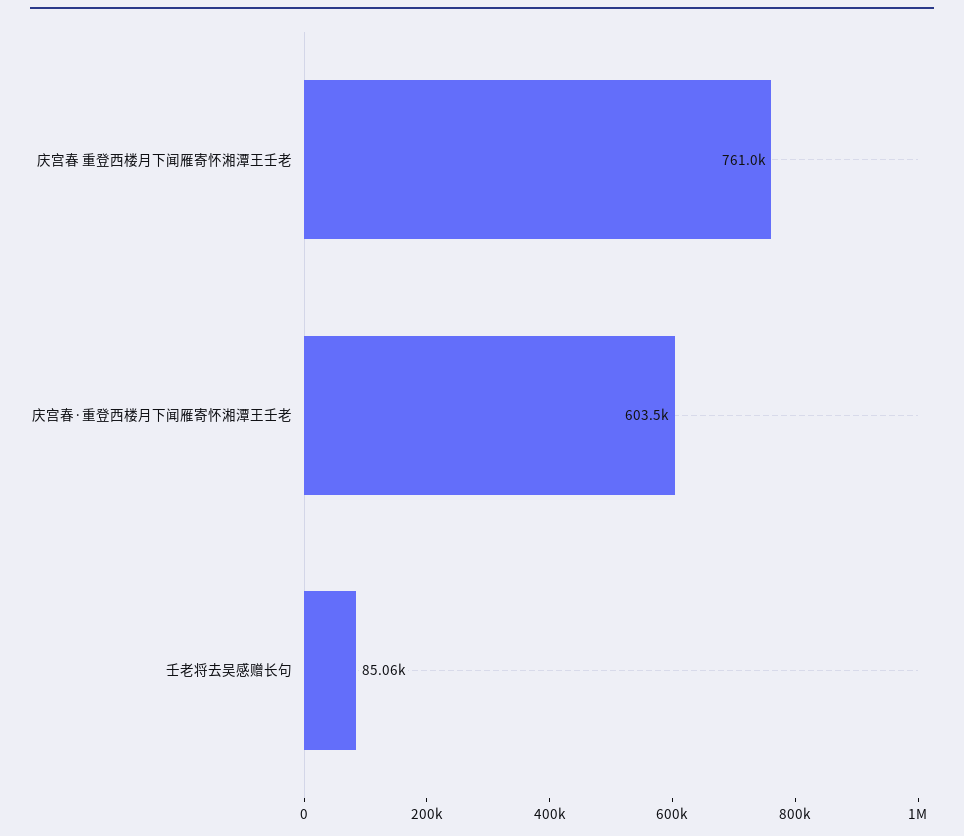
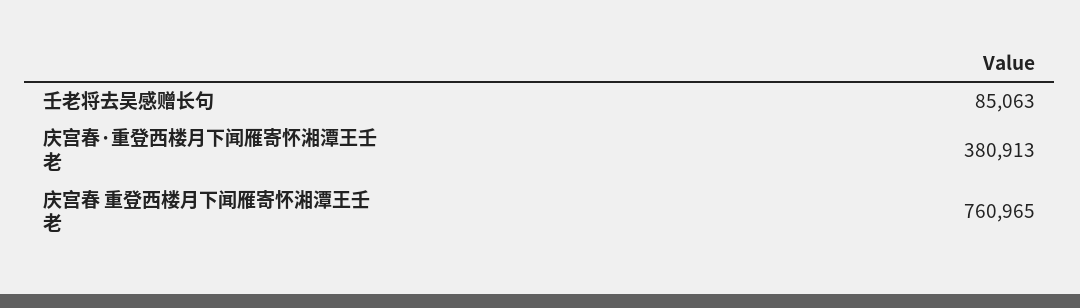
庆宫春·重登西楼月下闻雁寄怀湘潭王壬老: 603500 -> 380913

